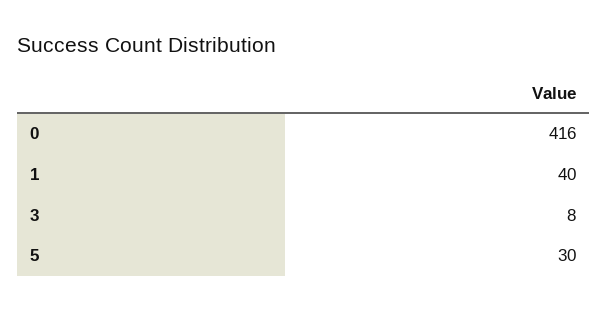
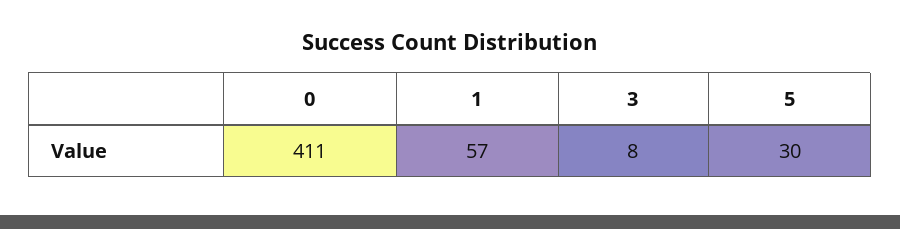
0: 416 -> 411
1: 40 -> 57

